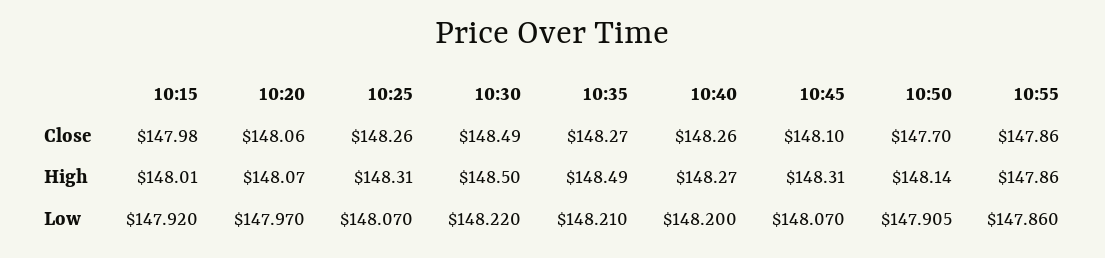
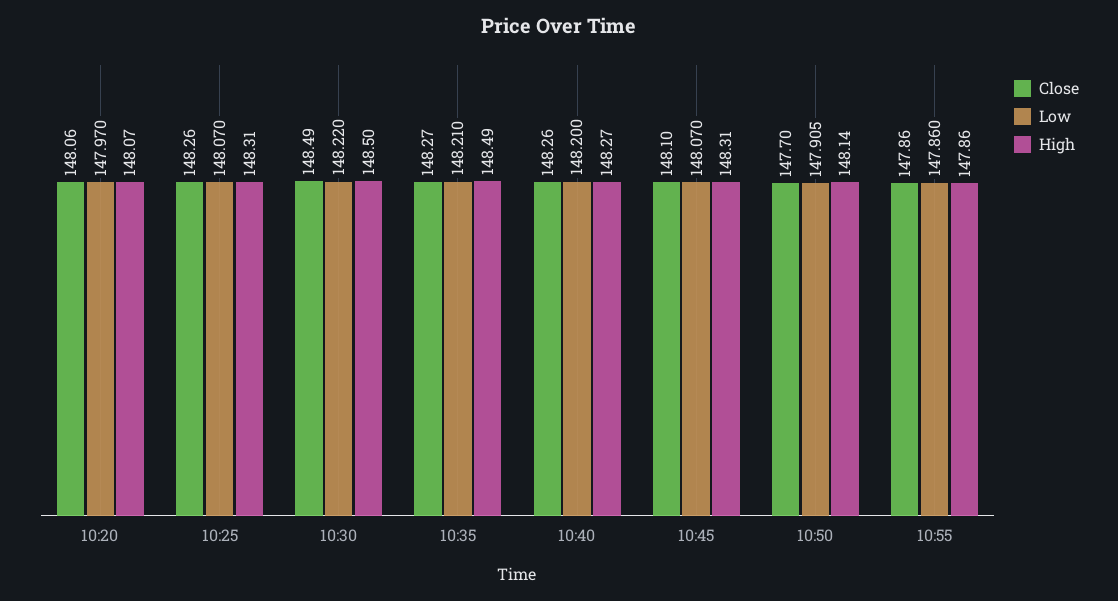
Close, 10:15: 147.98 -> none
High, 10:15: 148.01 -> none
Low, 10:15: 147.92 -> none

